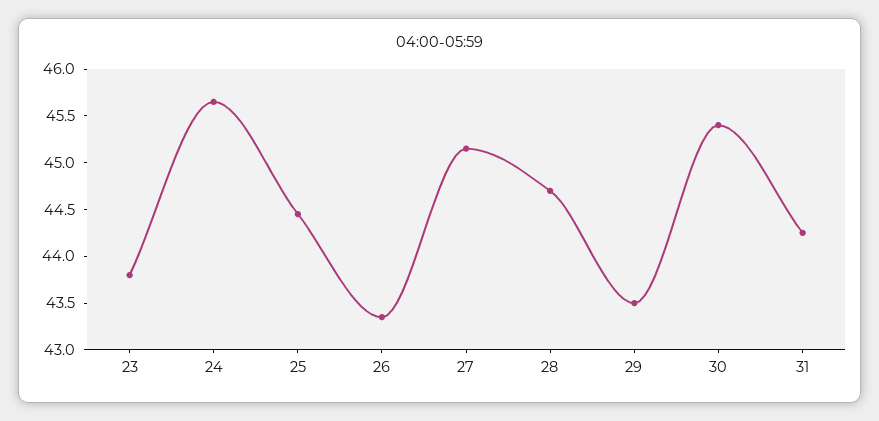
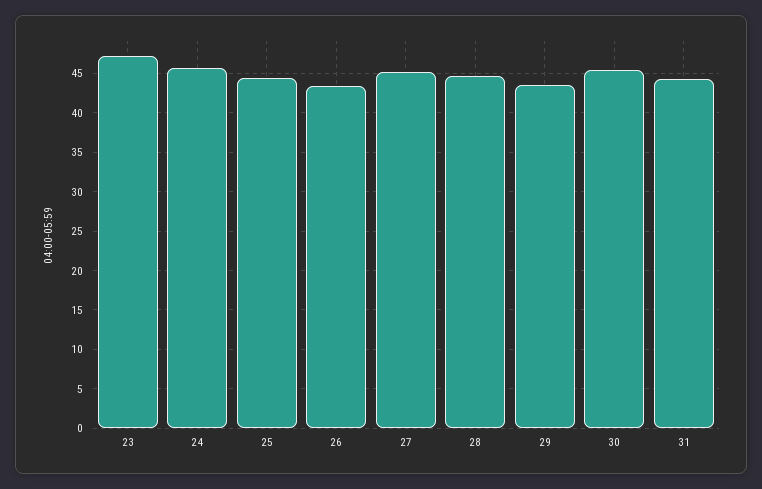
23: 43.8 -> 47

